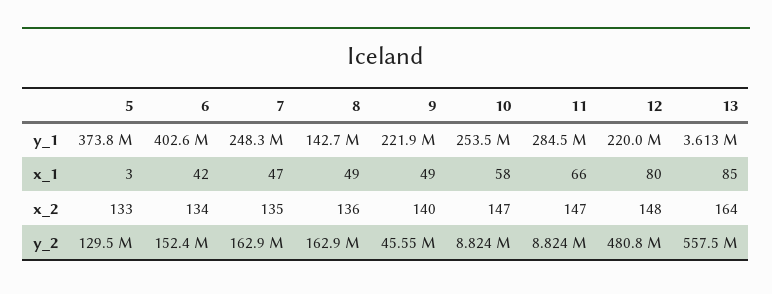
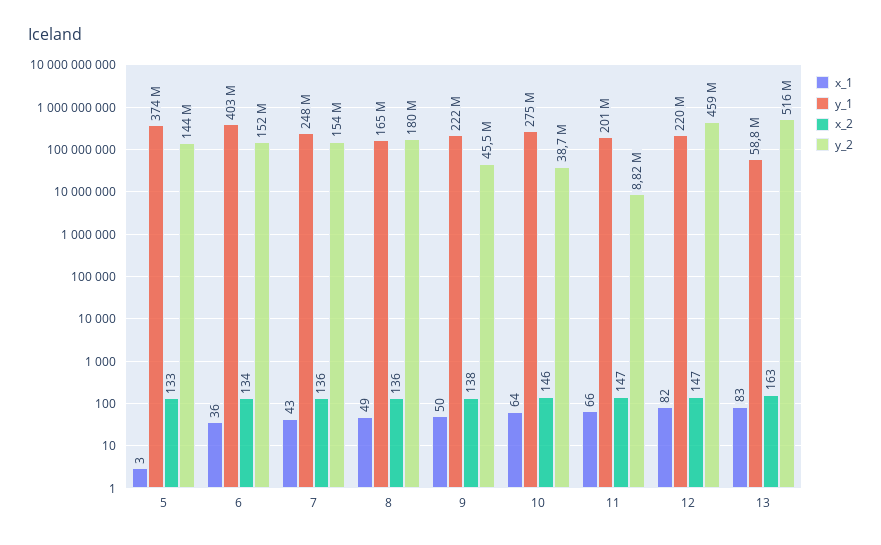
y_1, 8: 142700000 -> 165000000
y_1, 10: 253500000 -> 275000000
y_1, 11: 284500000 -> 201000000
y_1, 13: 3613000 -> 58800000
x_1, 6: 42 -> 36
x_1, 7: 47 -> 43
x_1, 9: 49 -> 50
x_1, 10: 58 -> 64
x_1, 12: 80 -> 82
x_1, 13: 85 -> 83
x_2, 7: 135 -> 136
x_2, 9: 140 -> 138
x_2, 10: 147 -> 146
x_2, 12: 148 -> 147
x_2, 13: 164 -> 163
y_2, 5: 129500000 -> 144000000
y_2, 7: 162900000 -> 154000000
y_2, 8: 162900000 -> 180000000
y_2, 10: 8824000 -> 38700000
y_2, 12: 480800000 -> 459000000
y_2, 13: 557500000 -> 516000000

